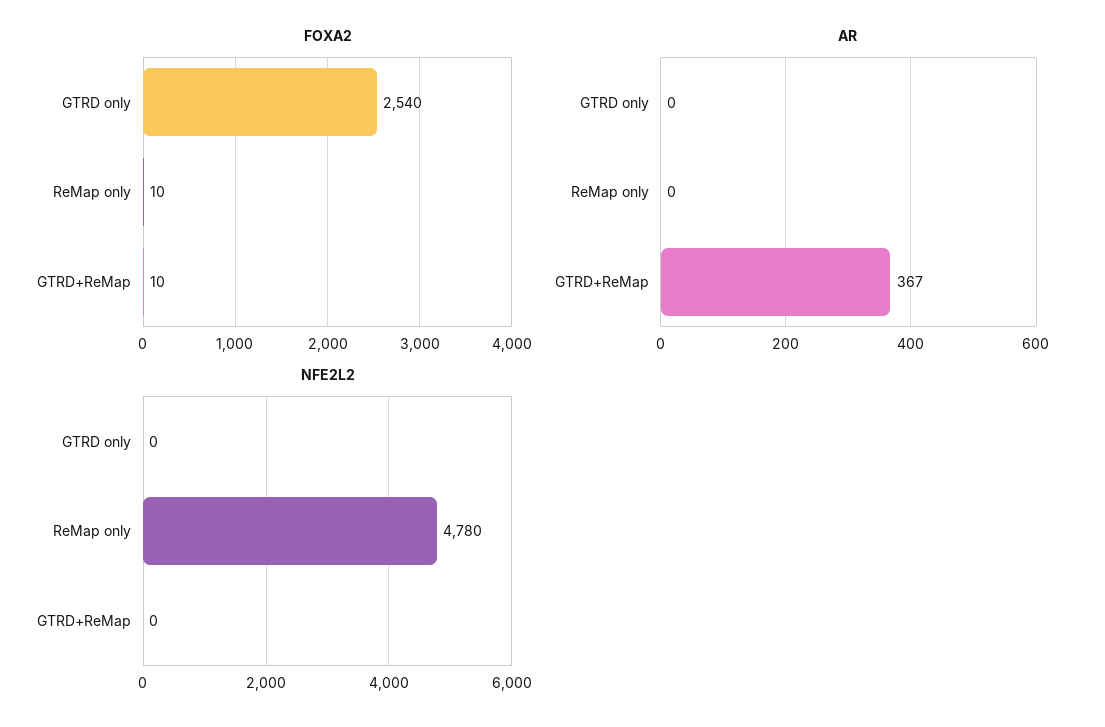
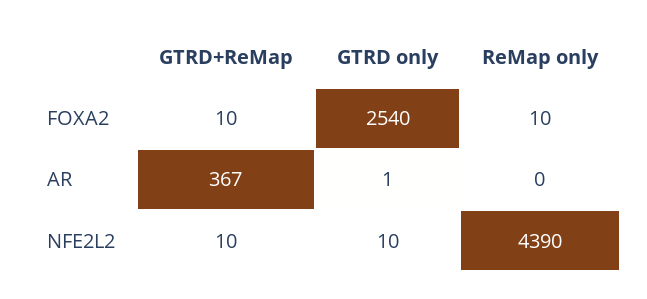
AR, GTRD only: 0 -> 1
NFE2L2, GTRD only: 0 -> 10
NFE2L2, ReMap only: 4780 -> 4390
NFE2L2, GTRD+ReMap: 0 -> 10

